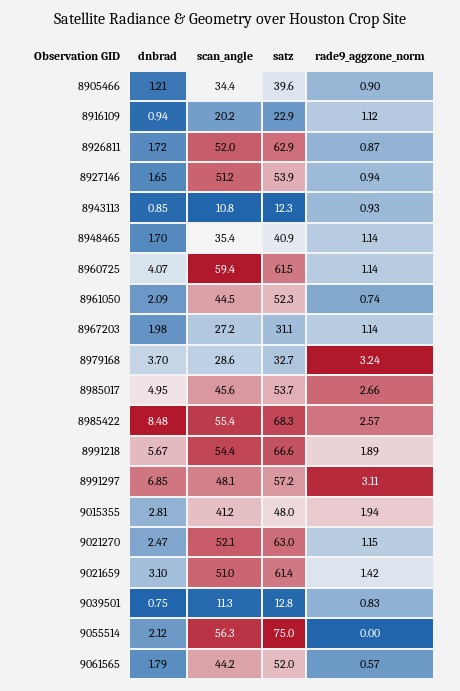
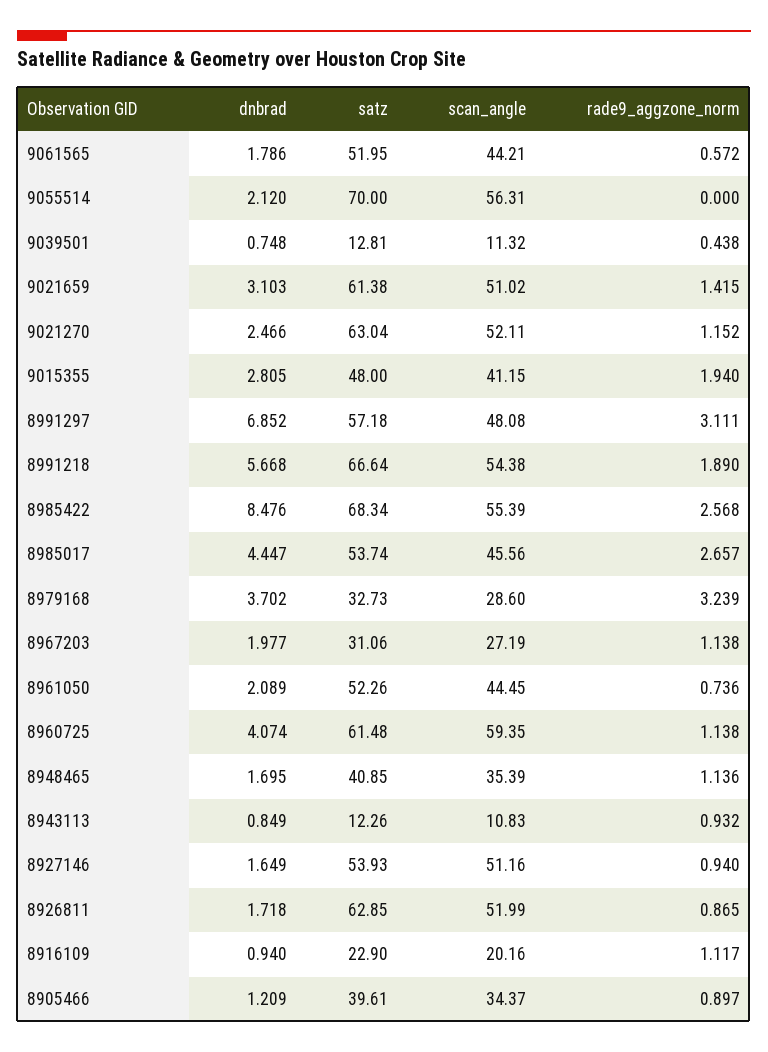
dnbrad, 8985017: 4.95 -> 4.447
rade9_aggzone_norm, 9039501: 0.83 -> 0.438
satz, 9055514: 75 -> 70

